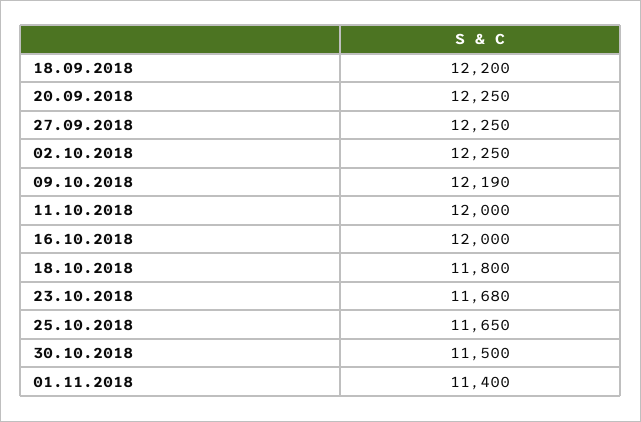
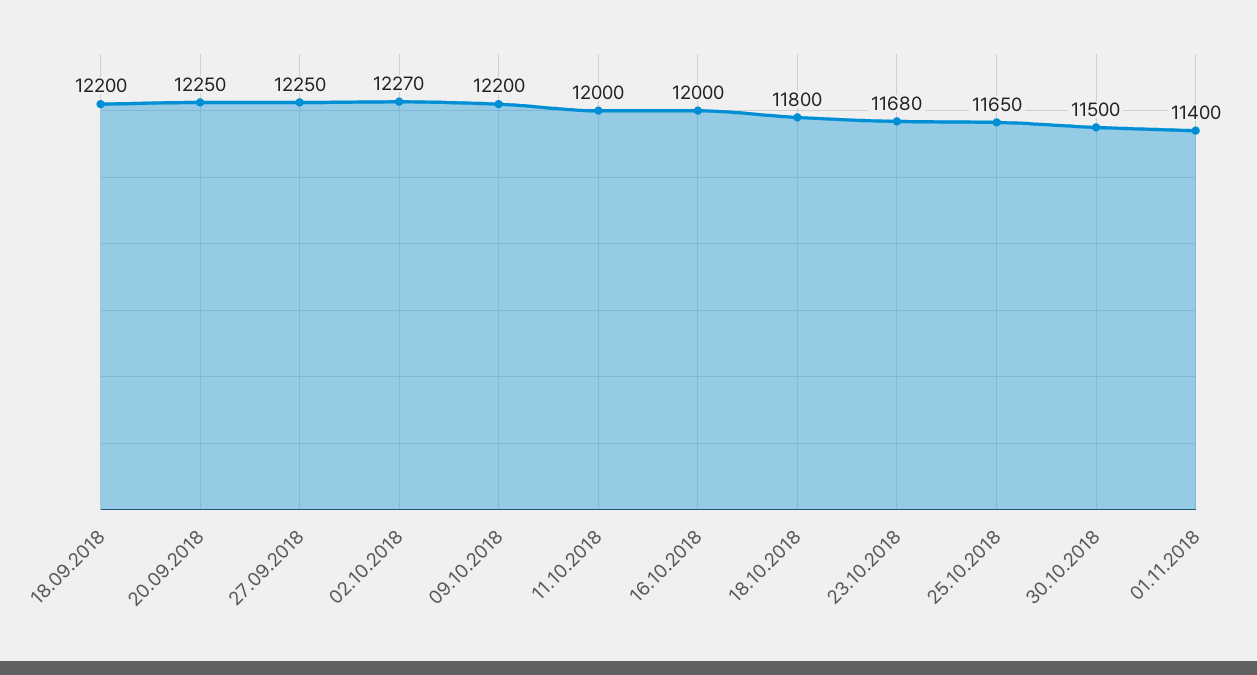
02.10.2018: 12250 -> 12270
09.10.2018: 12190 -> 12200

